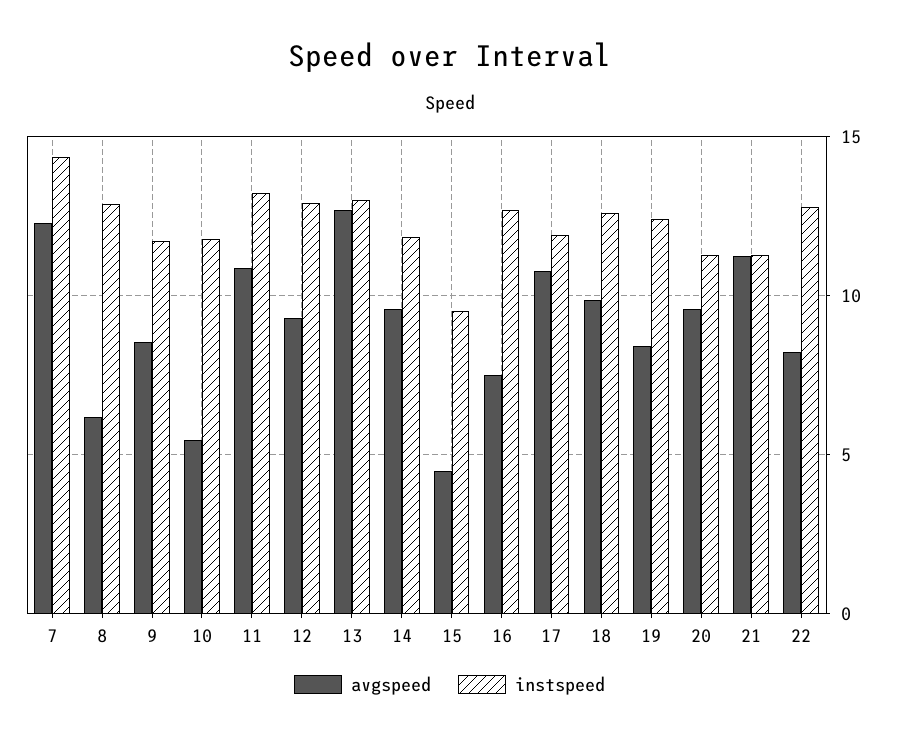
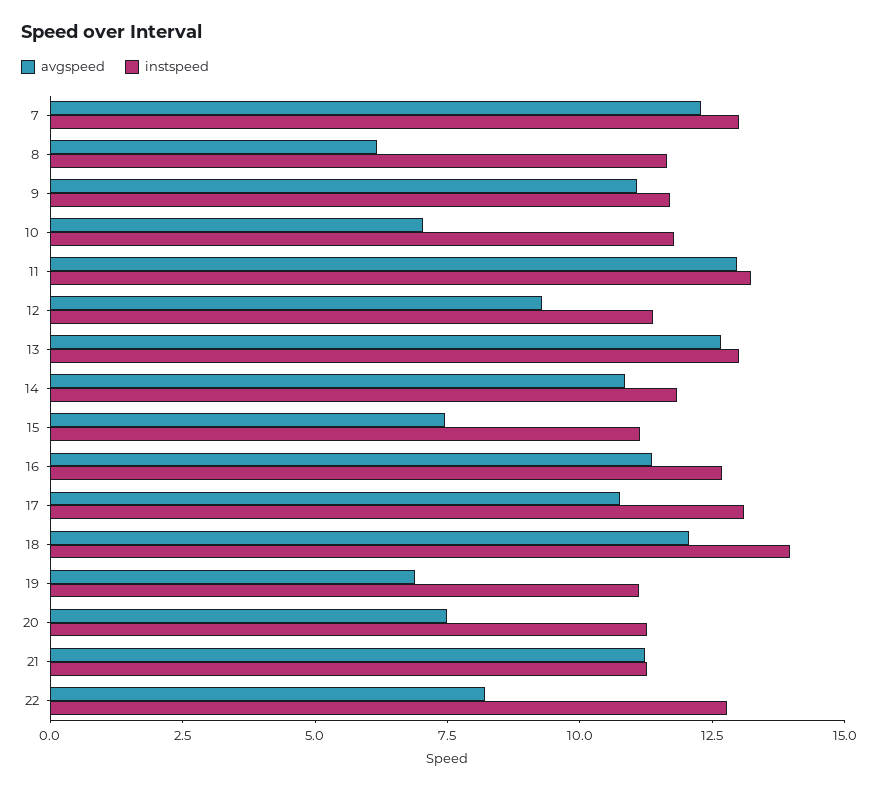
instspeed, 7: 14.5 -> 13
instspeed, 8: 13 -> 11.5
avgspeed, 9: 8.5 -> 11
avgspeed, 10: 5.5 -> 7
avgspeed, 11: 11 -> 13
instspeed, 12: 13 -> 11.5
avgspeed, 14: 9.5 -> 11
avgspeed, 15: 4.5 -> 7.5
instspeed, 15: 9.5 -> 11
avgspeed, 16: 7.5 -> 11.5
instspeed, 17: 12 -> 13
avgspeed, 18: 10 -> 12
instspeed, 18: 12.5 -> 14
avgspeed, 19: 8.5 -> 7
instspeed, 19: 12.5 -> 11
avgspeed, 20: 9.5 -> 7.5

